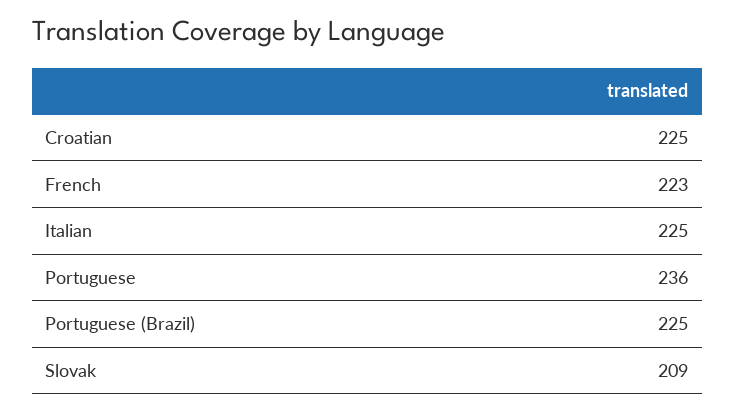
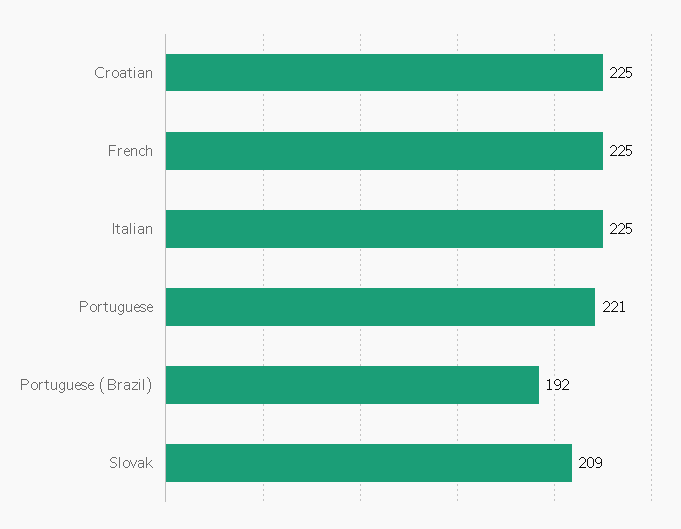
French: 223 -> 225
Portuguese: 236 -> 221
Portuguese (Brazil): 225 -> 192

